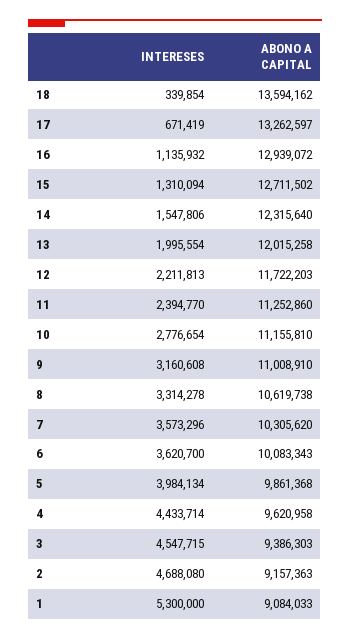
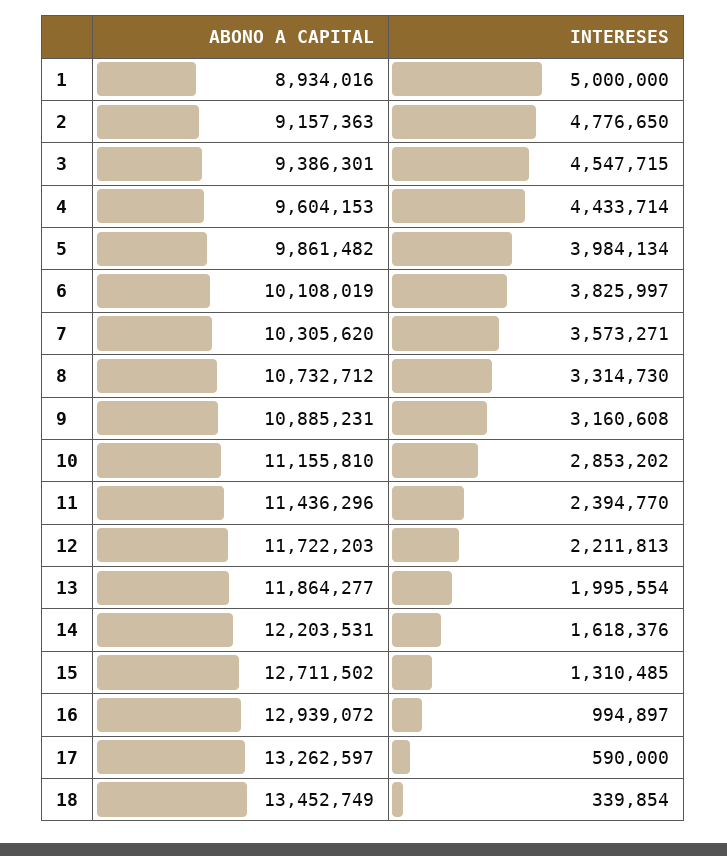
ABONO A CAPITAL, 18: 13594162 -> 13452749
INTERESES, 17: 671419 -> 590000
INTERESES, 16: 1135932 -> 994897
INTERESES, 15: 1310094 -> 1310485
INTERESES, 14: 1547806 -> 1618376
ABONO A CAPITAL, 14: 12315640 -> 12203531
ABONO A CAPITAL, 13: 12015258 -> 11864277
ABONO A CAPITAL, 11: 11252860 -> 11436296
INTERESES, 10: 2776654 -> 2853202
ABONO A CAPITAL, 9: 11008910 -> 10885231
INTERESES, 8: 3314278 -> 3314730
ABONO A CAPITAL, 8: 10619738 -> 10732712
INTERESES, 7: 3573296 -> 3573271
INTERESES, 6: 3620700 -> 3825997
ABONO A CAPITAL, 6: 10083343 -> 10108019
ABONO A CAPITAL, 5: 9861368 -> 9861482
ABONO A CAPITAL, 4: 9620958 -> 9604153
ABONO A CAPITAL, 3: 9386303 -> 9386301
INTERESES, 2: 4688080 -> 4776650
INTERESES, 1: 5300000 -> 5000000
ABONO A CAPITAL, 1: 9084033 -> 8934016

